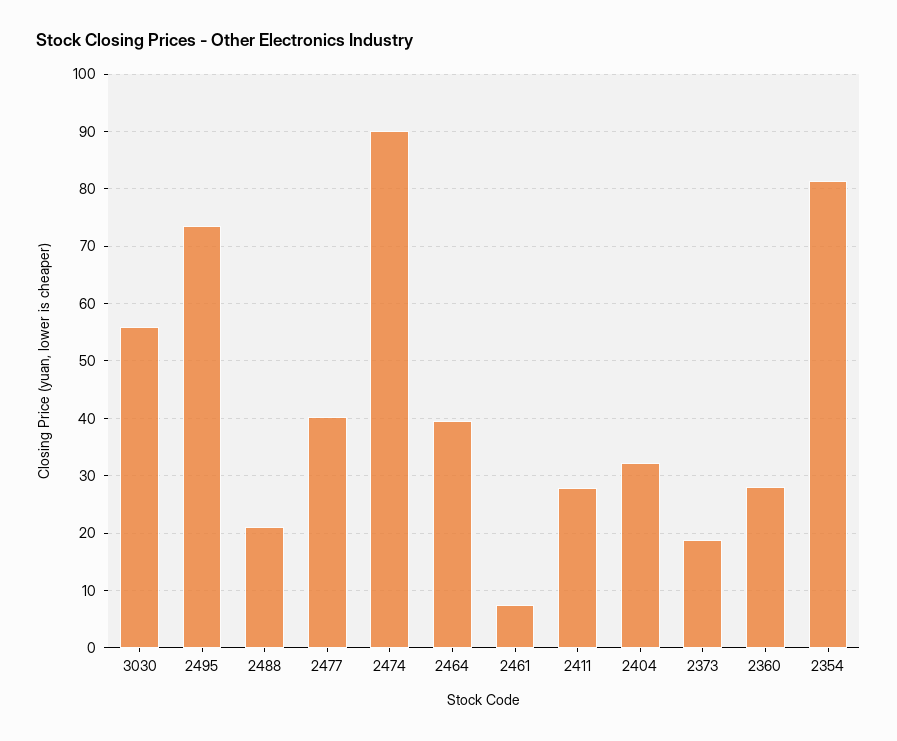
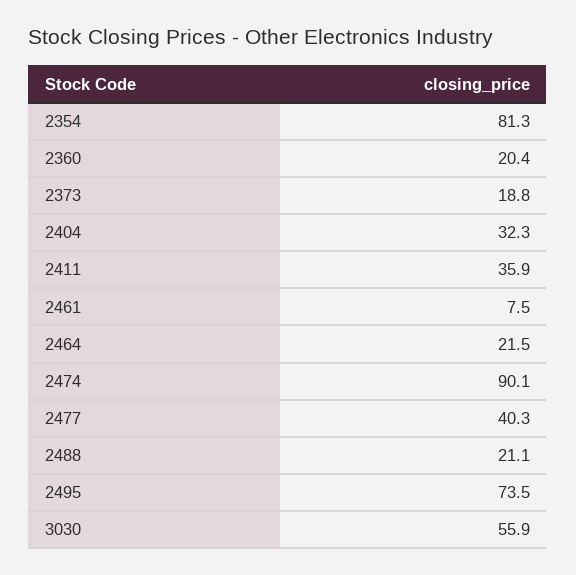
2464: 40 -> 21.5
2411: 28 -> 35.9
2360: 28 -> 20.4

